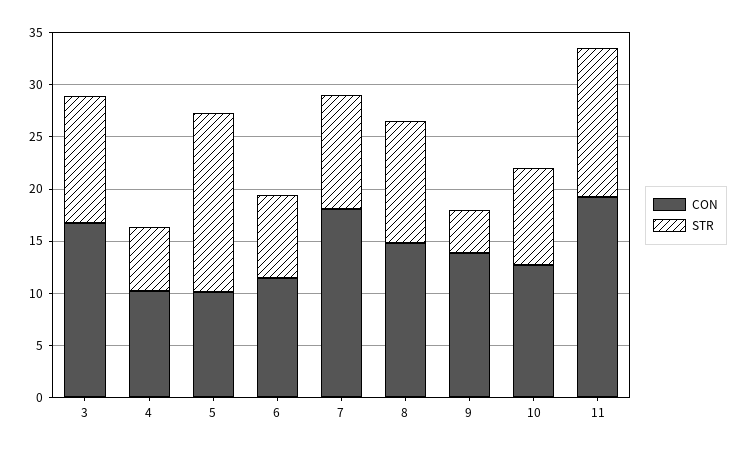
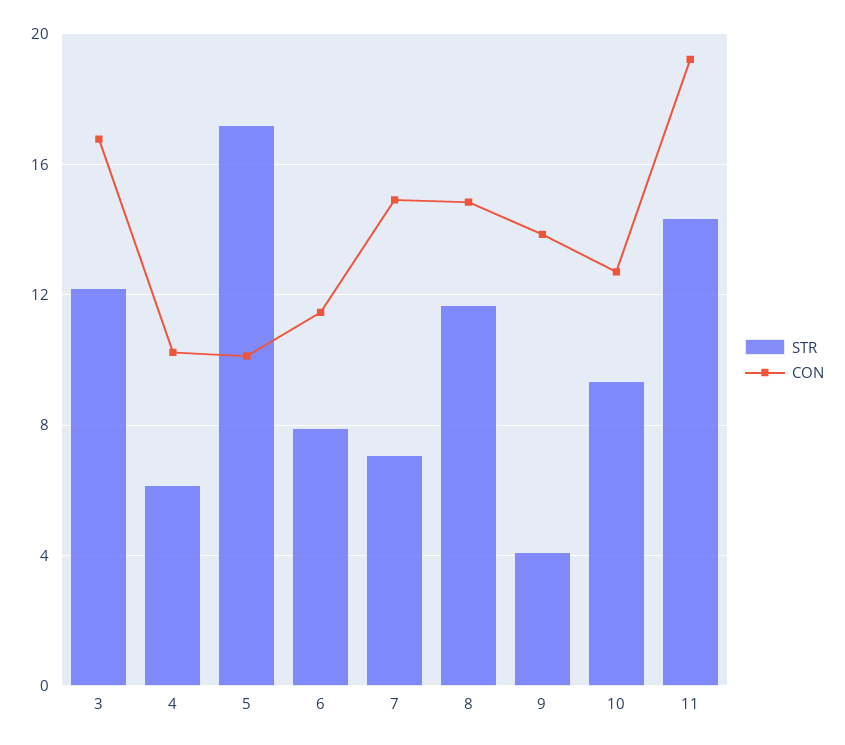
CON, 7: 18 -> 15
STR, 7: 11 -> 7

